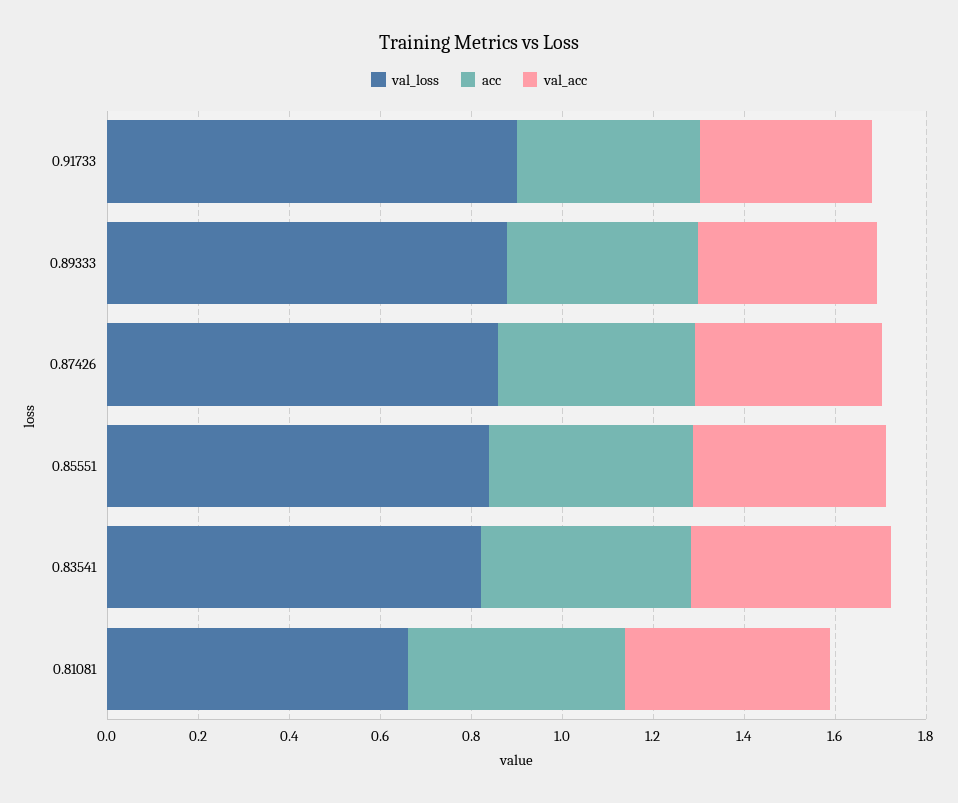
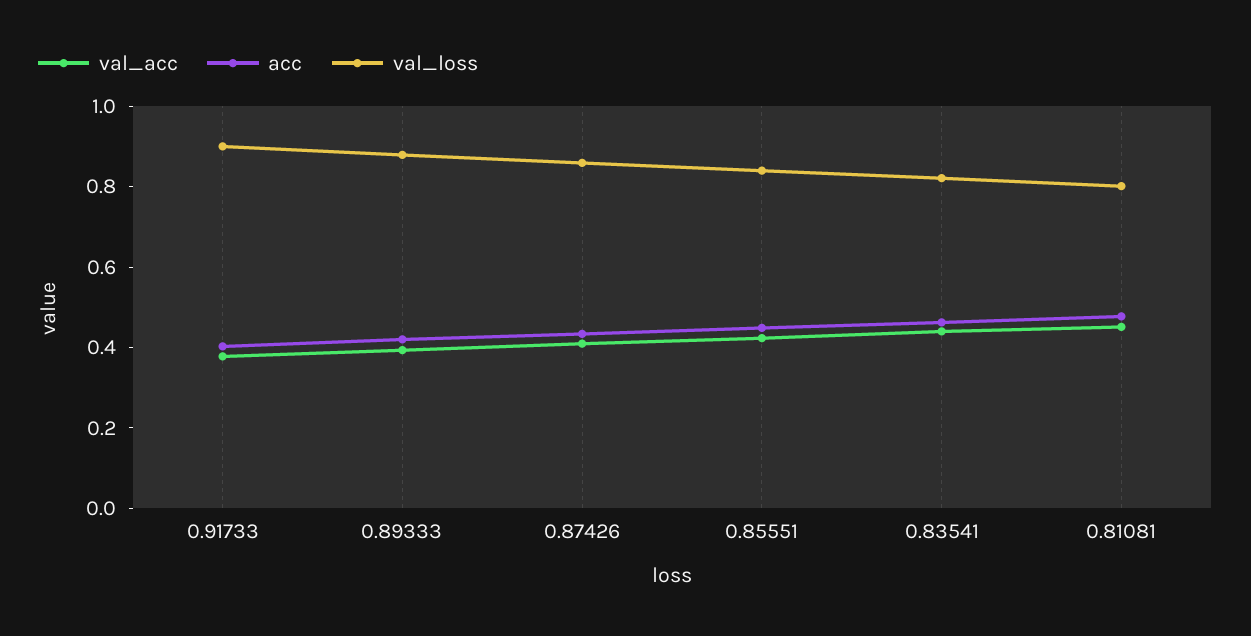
val_loss, 0.81081: 0.65 -> 0.8

